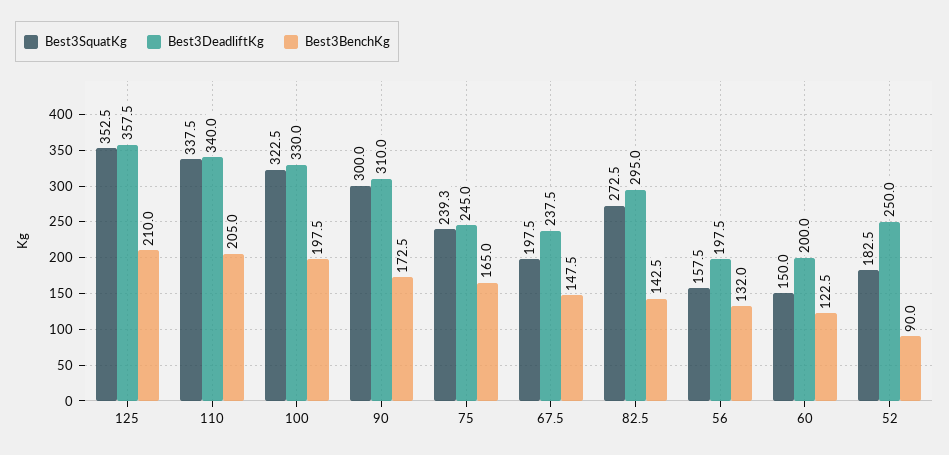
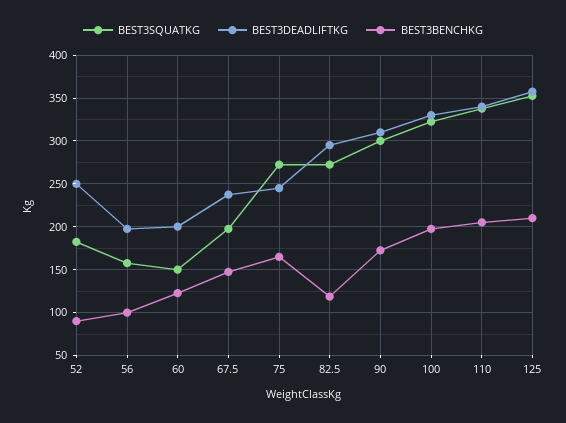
Best3SquatKg, 75: 239.3 -> 270
Best3BenchKg, 82.5: 142.5 -> 120
Best3BenchKg, 56: 132 -> 100

